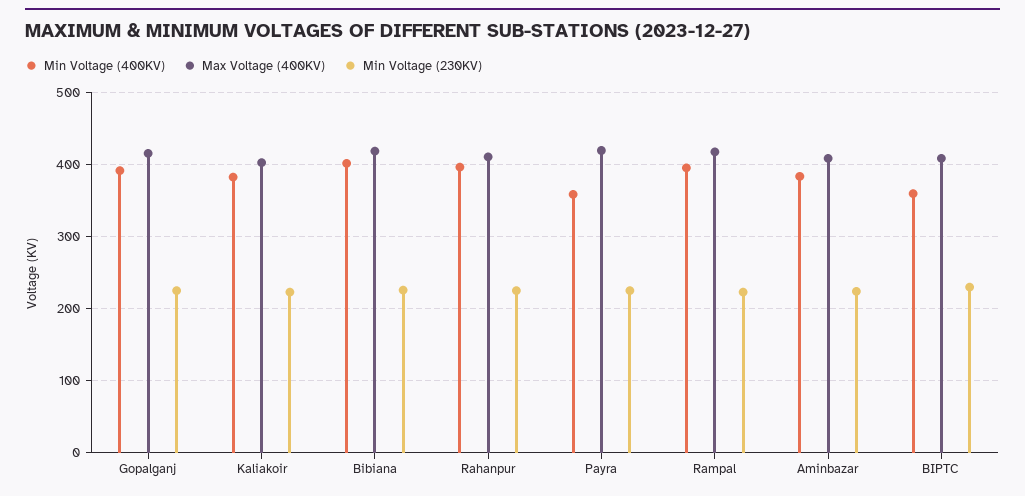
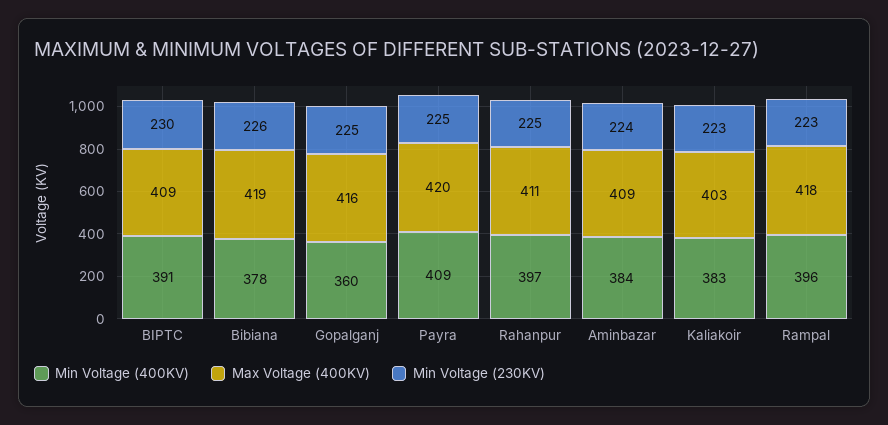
Min Voltage (400KV), Gopalganj: 390 -> 360
Min Voltage (400KV), Bibiana: 400 -> 378
Min Voltage (400KV), Payra: 360 -> 409
Min Voltage (400KV), BIPTC: 360 -> 391

